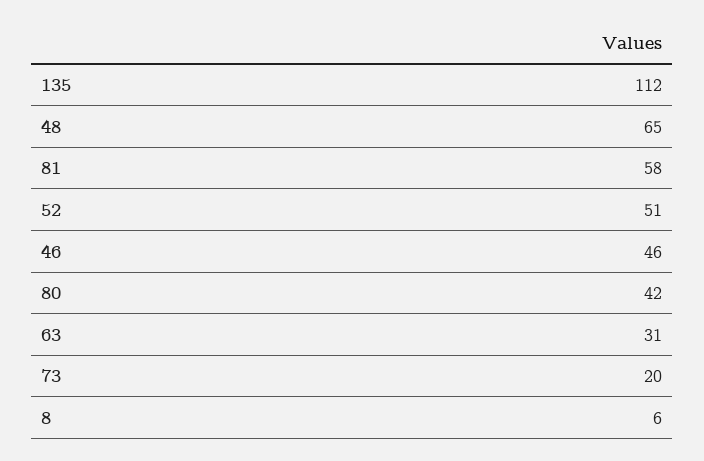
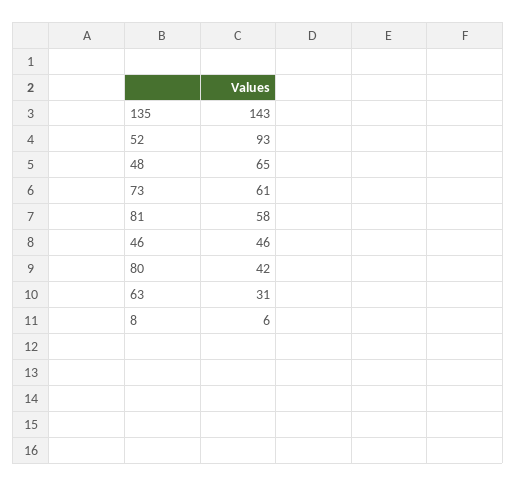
135: 112 -> 143
52: 51 -> 93
73: 20 -> 61

